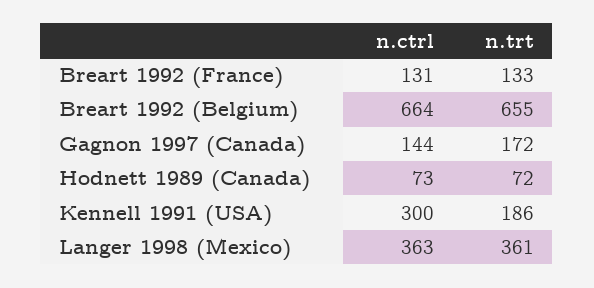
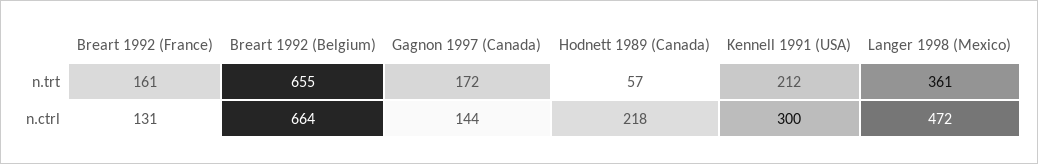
n.trt, Breart 1992 (France): 133 -> 161
n.ctrl, Hodnett 1989 (Canada): 73 -> 218
n.trt, Hodnett 1989 (Canada): 72 -> 57
n.trt, Kennell 1991 (USA): 186 -> 212
n.ctrl, Langer 1998 (Mexico): 363 -> 472

